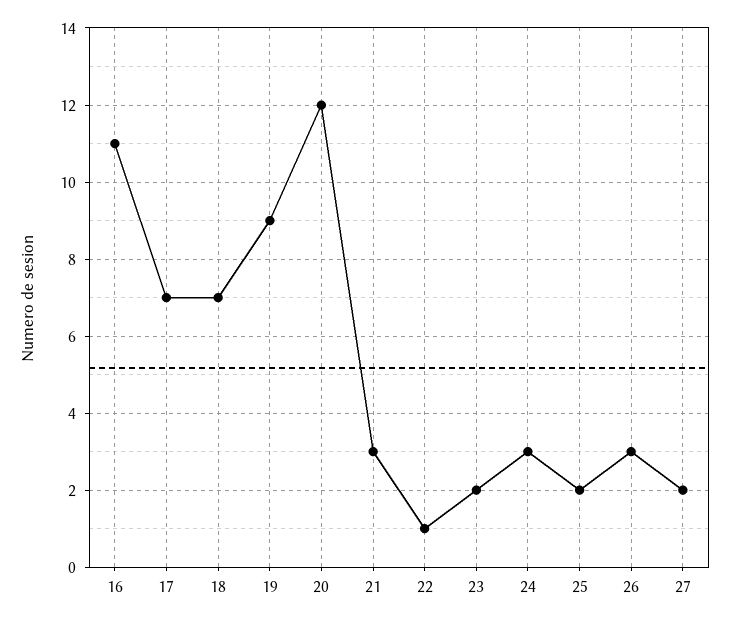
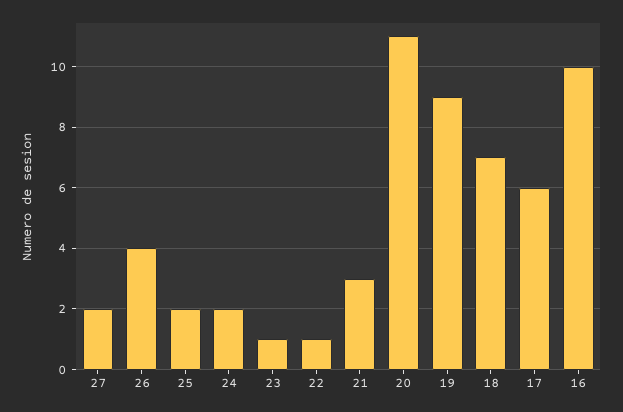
16: 11 -> 10
17: 7 -> 6
20: 12 -> 11
23: 2 -> 1
24: 3 -> 2
26: 3 -> 4

